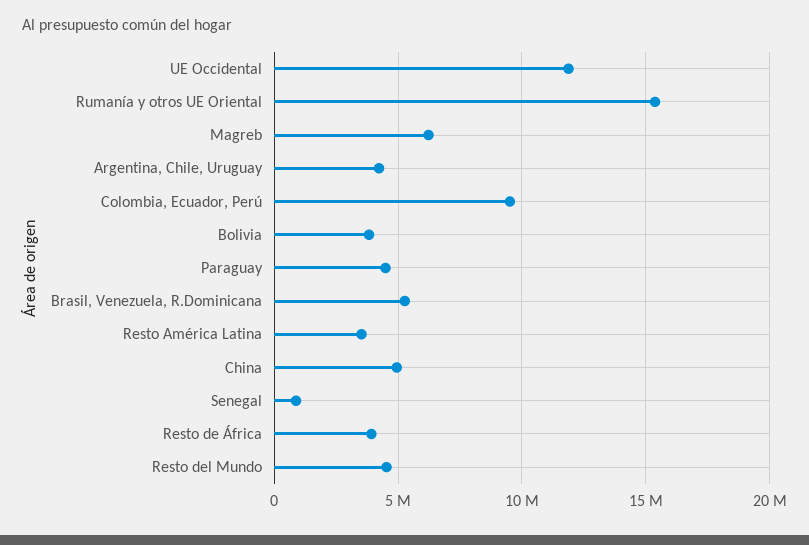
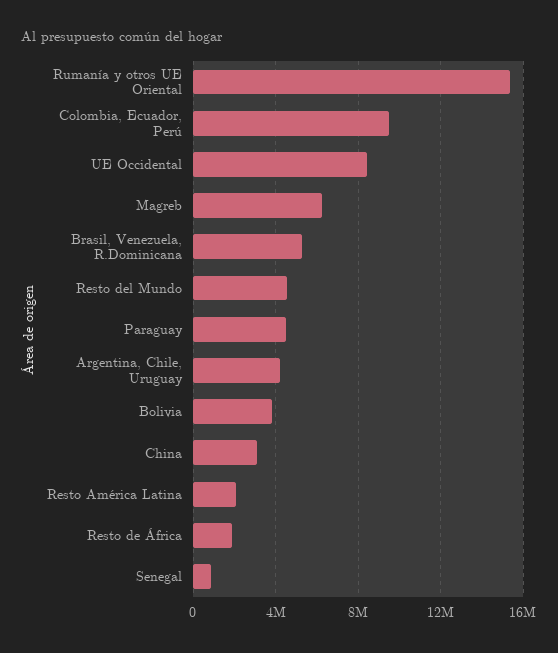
UE Occidental: 12000000 -> 8500000
Resto América Latina: 3500000 -> 2000000
China: 5000000 -> 3000000
Resto de África: 4000000 -> 2000000

